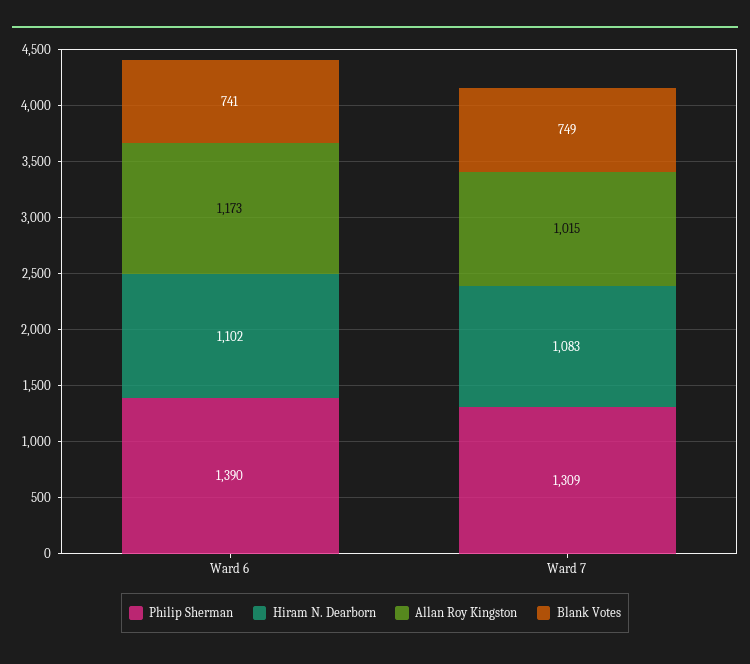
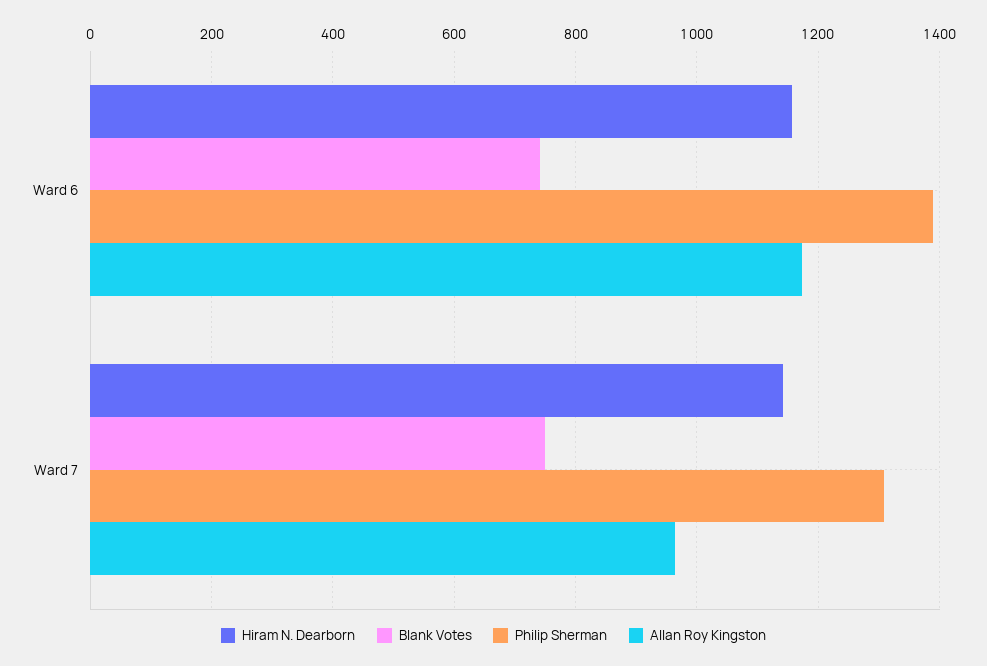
Hiram N. Dearborn, Ward 6: 1102 -> 1160
Hiram N. Dearborn, Ward 7: 1083 -> 1140
Allan Roy Kingston, Ward 7: 1015 -> 960

